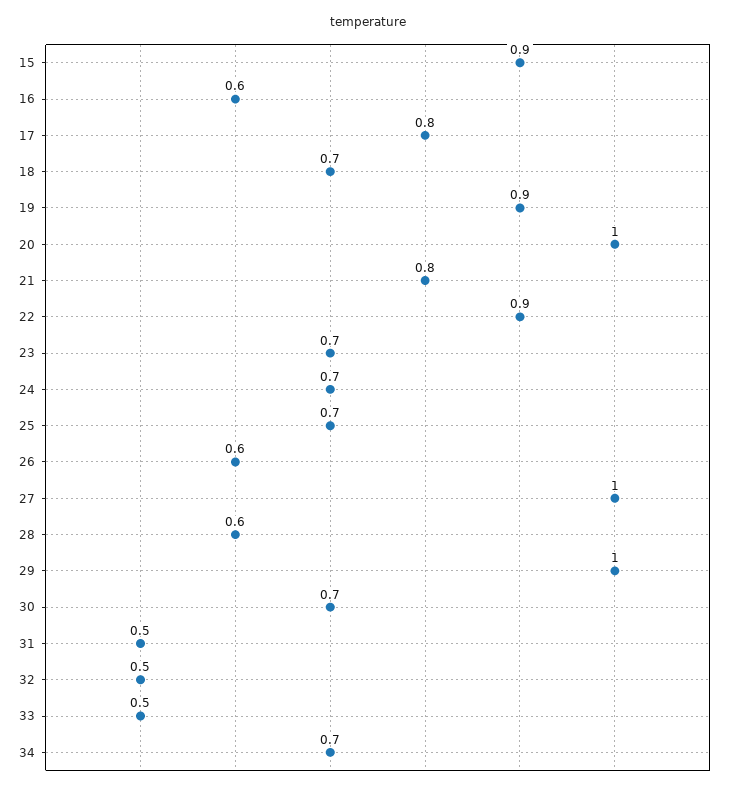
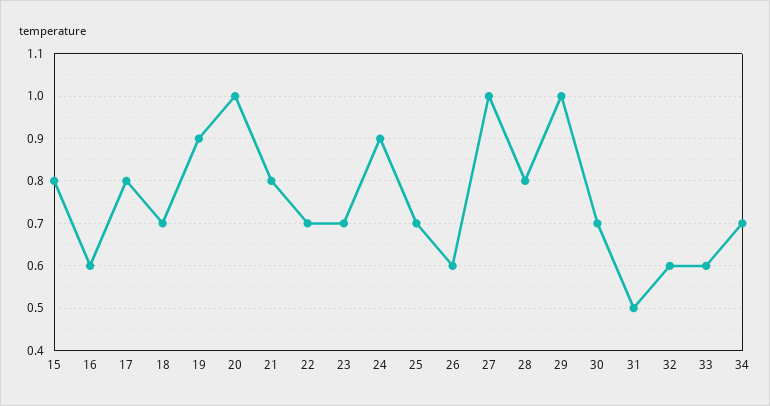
15: 0.9 -> 0.8
22: 0.9 -> 0.7
24: 0.7 -> 0.9
28: 0.6 -> 0.8
32: 0.5 -> 0.6
33: 0.5 -> 0.6

